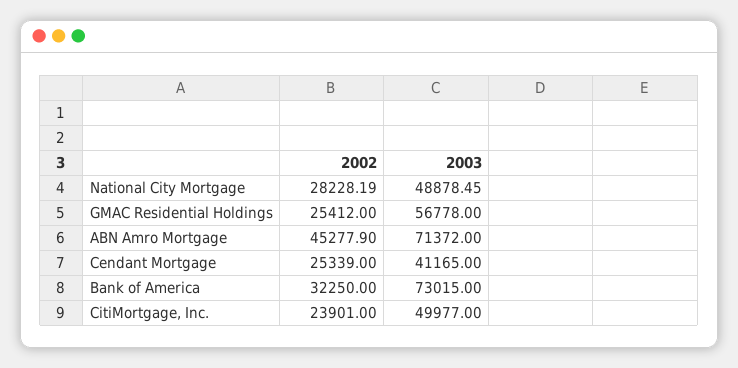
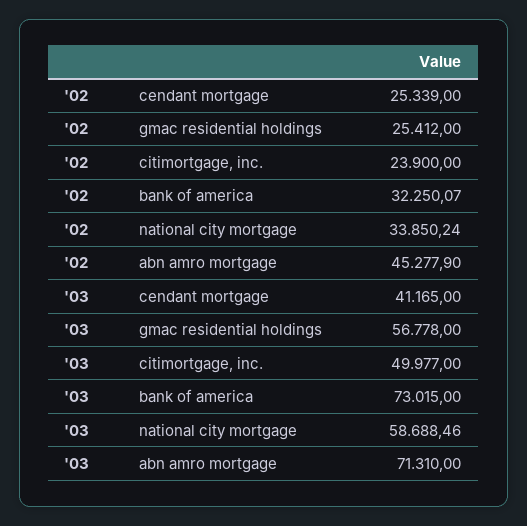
2002, National City Mortgage: 28228.19 -> 33850.24
2003, National City Mortgage: 48878.45 -> 58688.46
2003, ABN Amro Mortgage: 71372 -> 71310
2002, Bank of America: 32250 -> 32250.07
2002, CitiMortgage, Inc.: 23901 -> 23900

